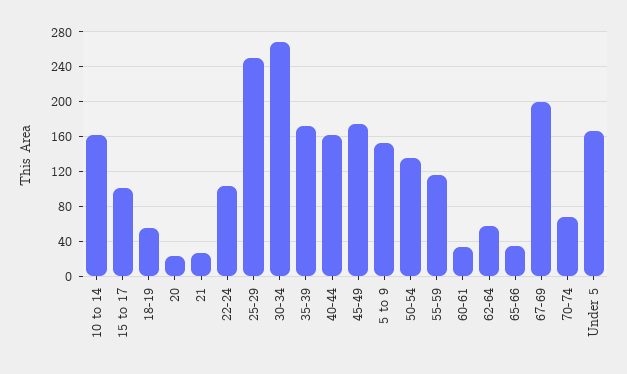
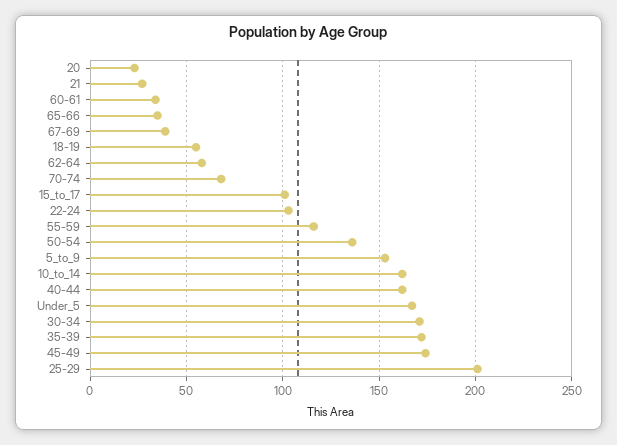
25-29: 250 -> 200
30-34: 270 -> 170
67-69: 200 -> 40

